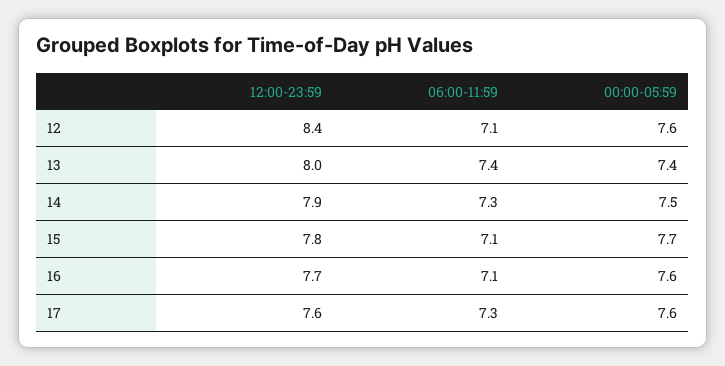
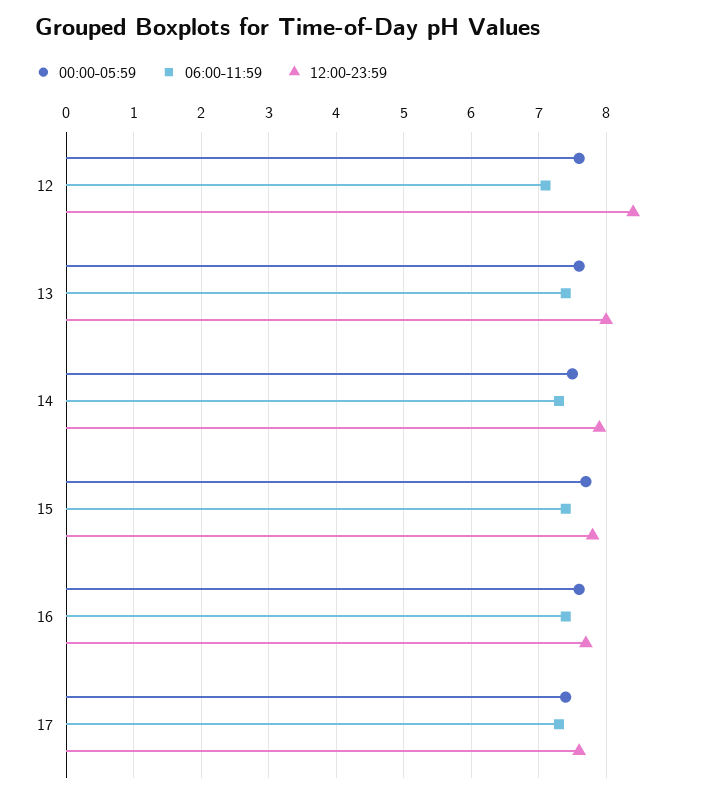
00:00-05:59, 13: 7.4 -> 7.6
06:00-11:59, 15: 7.1 -> 7.4
06:00-11:59, 16: 7.1 -> 7.4
00:00-05:59, 17: 7.6 -> 7.4

